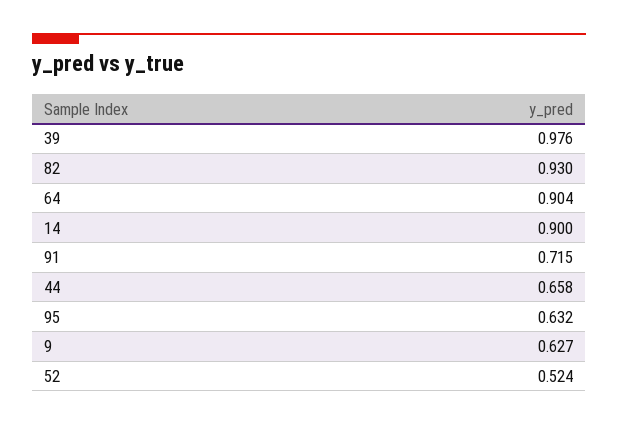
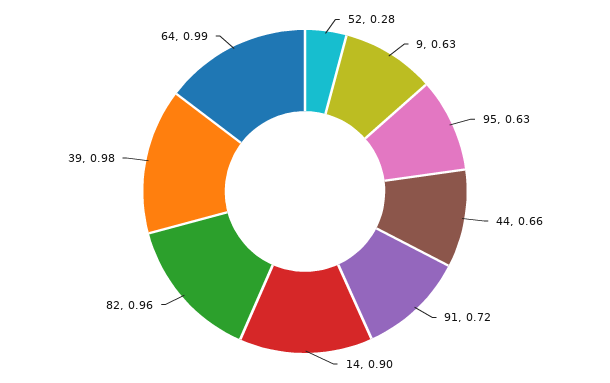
82: 0.93 -> 0.96
64: 0.904 -> 0.99
52: 0.524 -> 0.28

